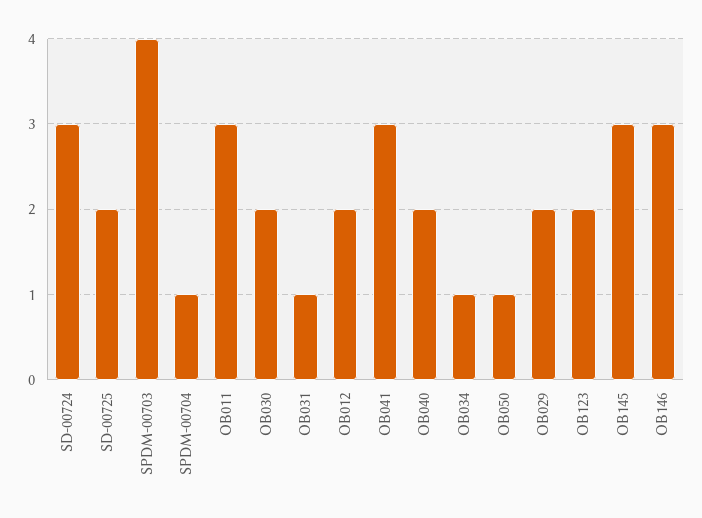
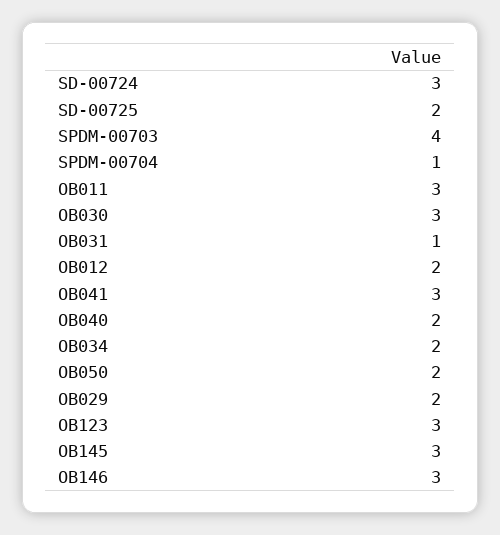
OB030: 2 -> 3
OB034: 1 -> 2
OB050: 1 -> 2
OB123: 2 -> 3

